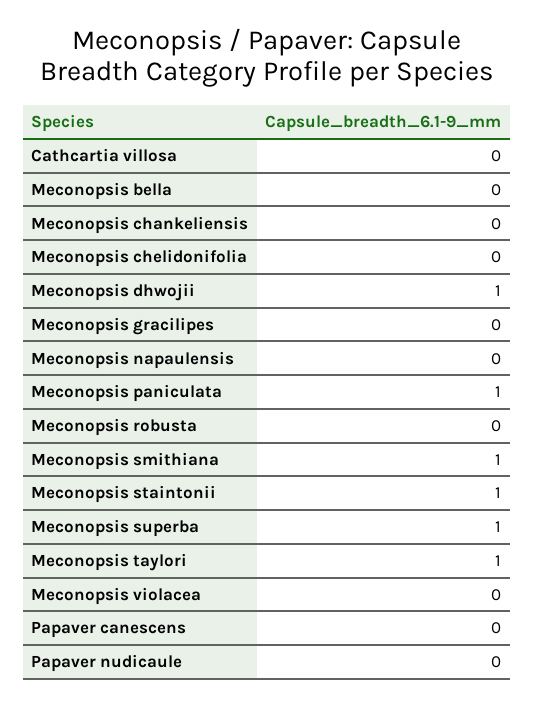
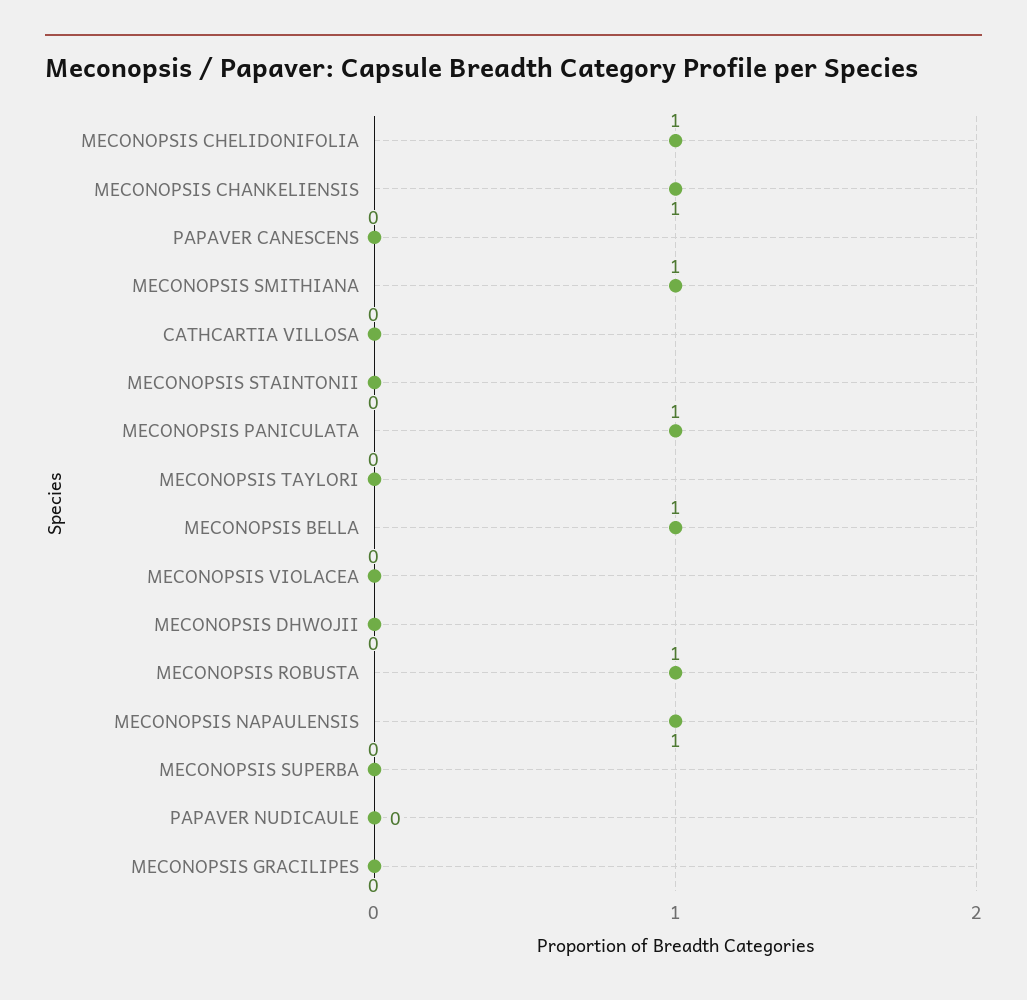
Meconopsis bella: 0 -> 1
Meconopsis chankeliensis: 0 -> 1
Meconopsis chelidonifolia: 0 -> 1
Meconopsis dhwojii: 1 -> 0
Meconopsis napaulensis: 0 -> 1
Meconopsis robusta: 0 -> 1
Meconopsis staintonii: 1 -> 0
Meconopsis superba: 1 -> 0
Meconopsis taylori: 1 -> 0

